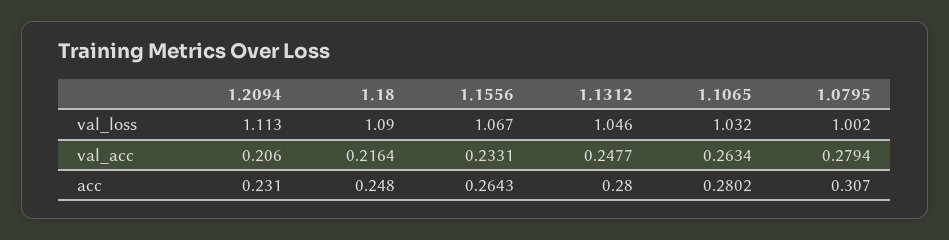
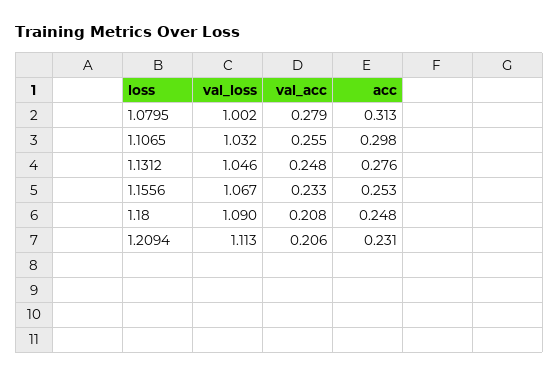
1.18, val_acc: 0.2164 -> 0.208
1.1065, val_acc: 0.2634 -> 0.255
1.1556, acc: 0.2643 -> 0.253
1.1312, acc: 0.28 -> 0.276
1.1065, acc: 0.2802 -> 0.298
1.0795, acc: 0.307 -> 0.313

